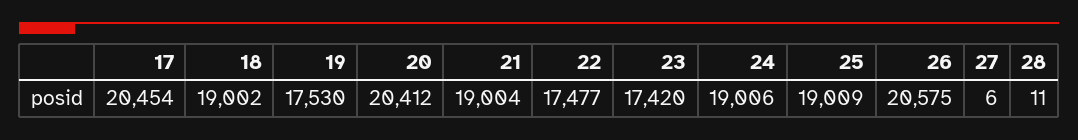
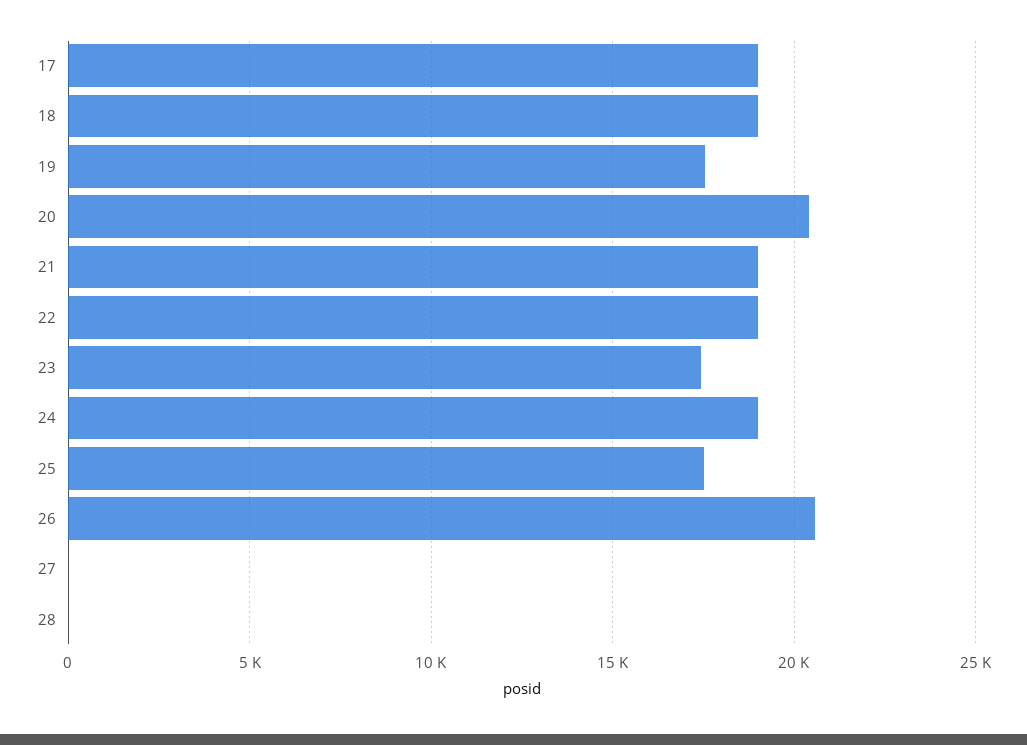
17: 20454 -> 19000
22: 17477 -> 19000
25: 19009 -> 17500

